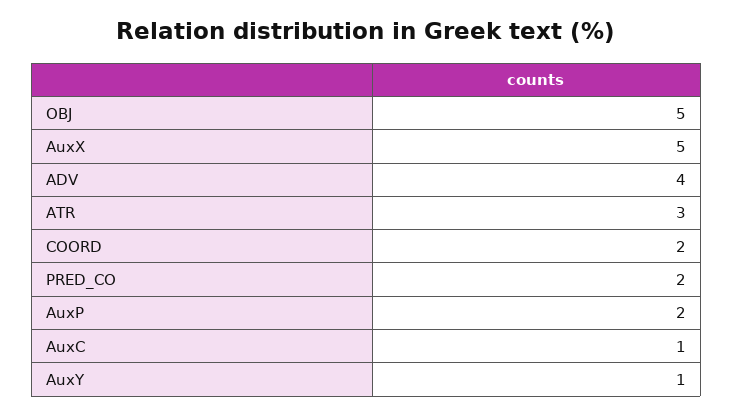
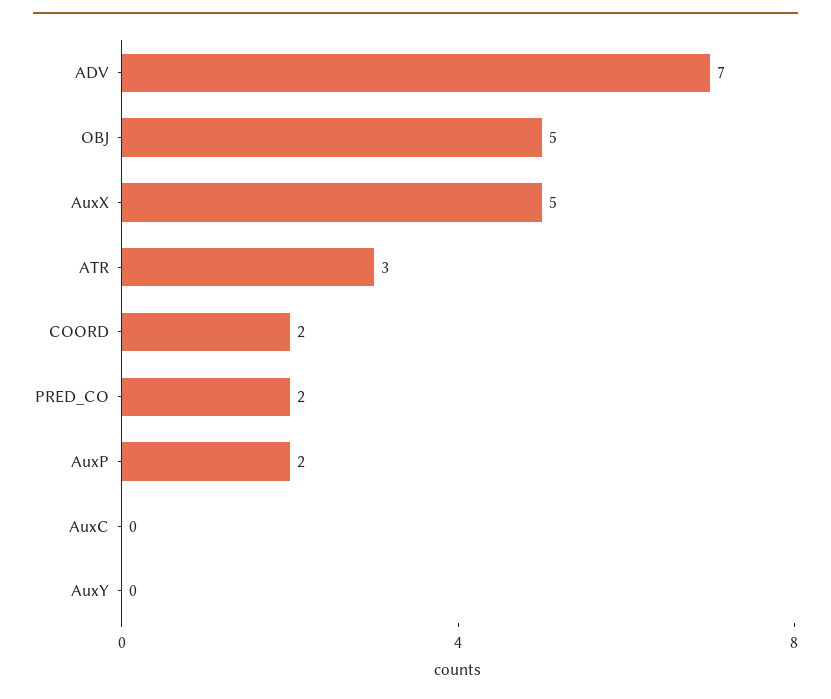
ADV: 4 -> 7
AuxC: 1 -> 0
AuxY: 1 -> 0

